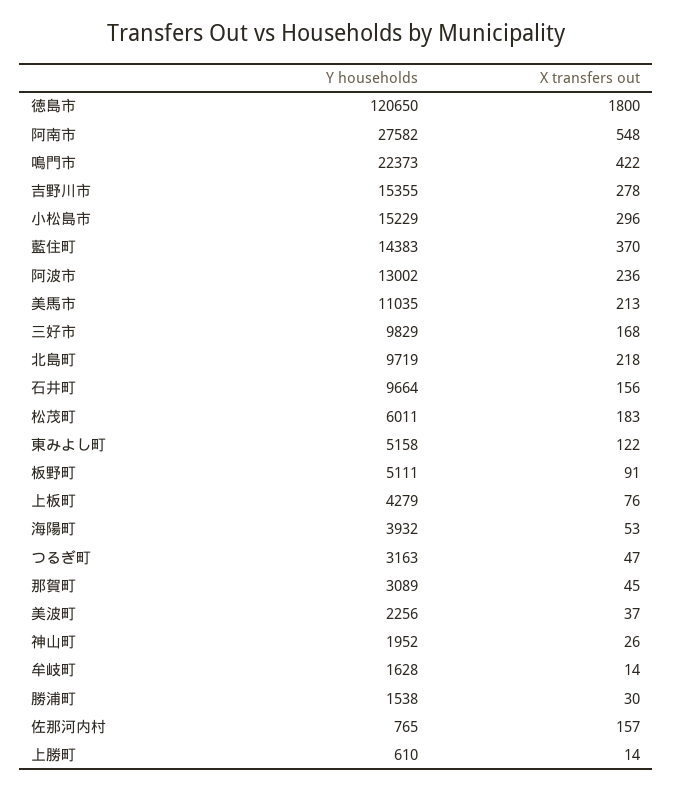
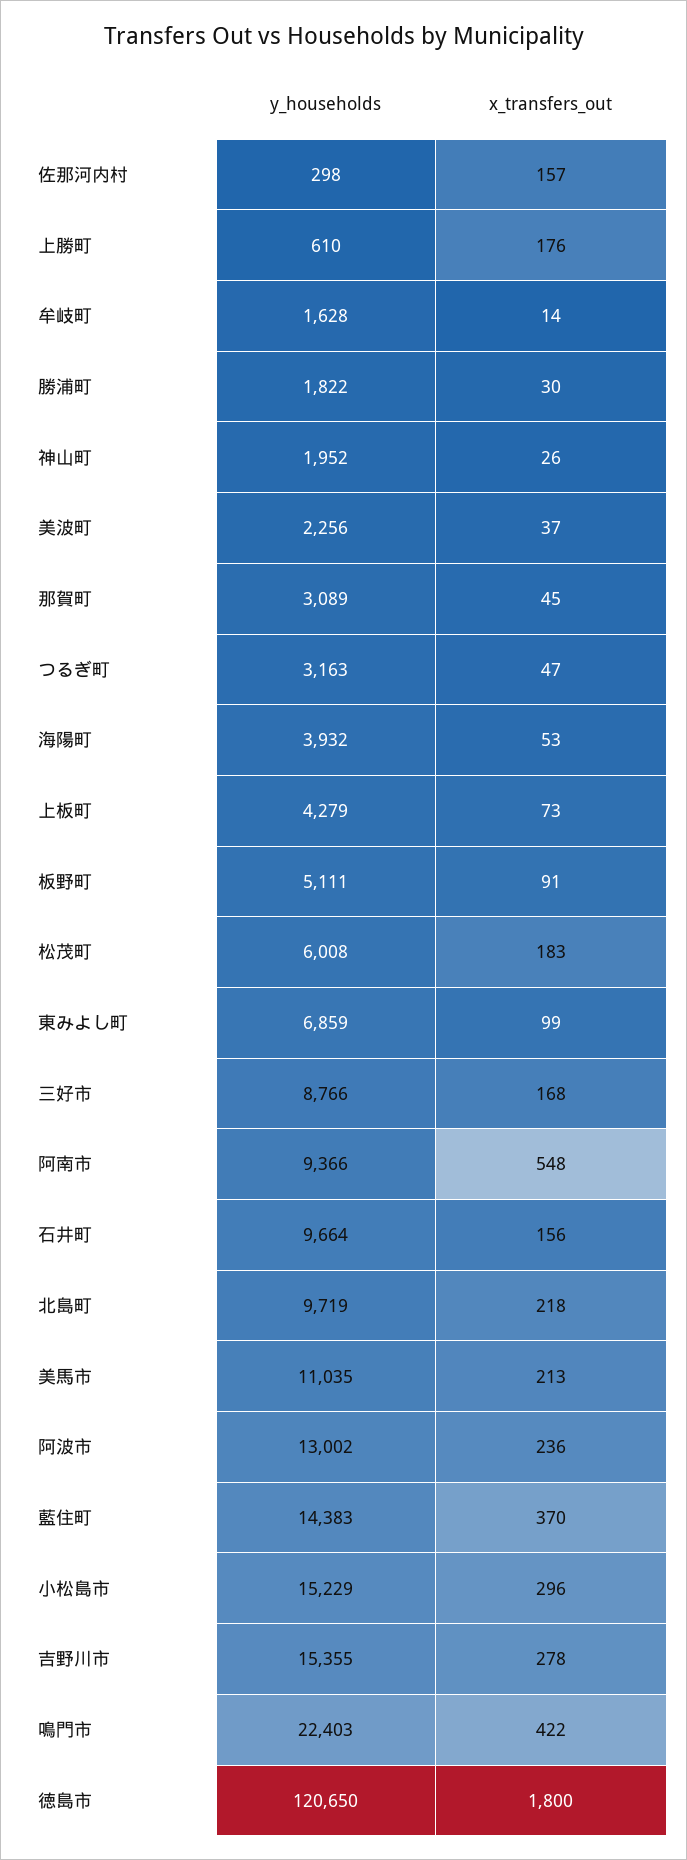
Y households, 阿南市: 27582 -> 9366
Y households, 鳴門市: 22373 -> 22403
Y households, 三好市: 9829 -> 8766
Y households, 松茂町: 6011 -> 6008
Y households, 東みよし町: 5158 -> 6859
X transfers out, 東みよし町: 122 -> 99
X transfers out, 上板町: 76 -> 73
Y households, 勝浦町: 1538 -> 1822
Y households, 佐那河内村: 765 -> 298
X transfers out, 上勝町: 14 -> 176

